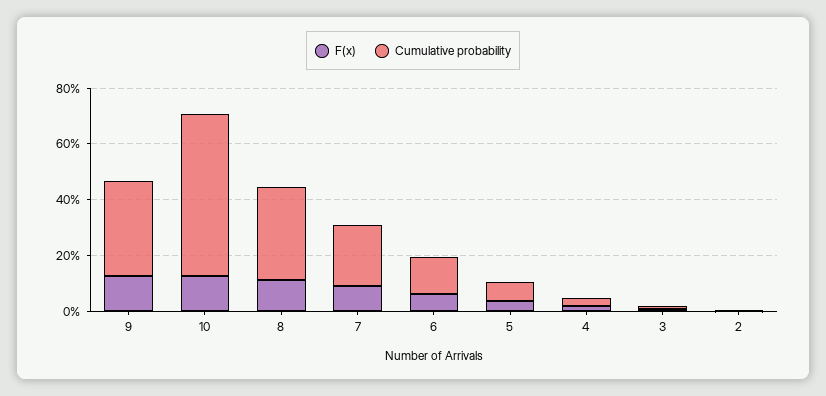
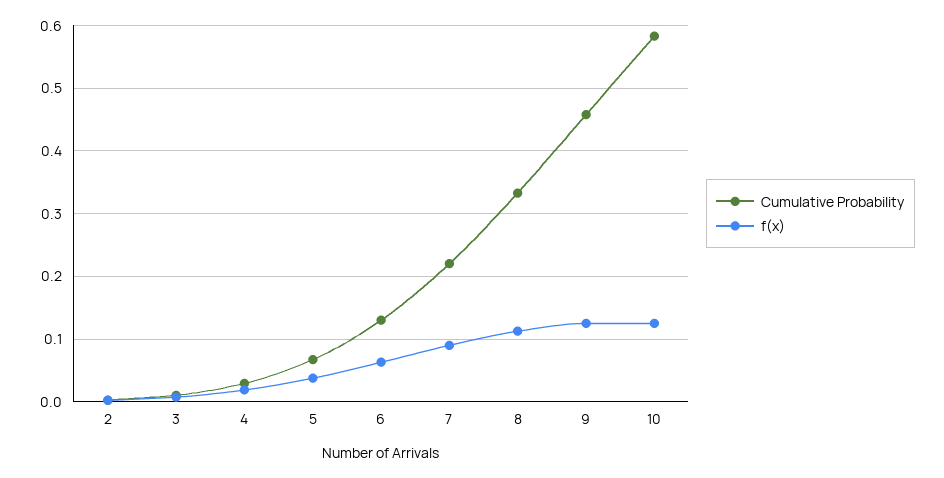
Cumulative probability, 9: 0.35 -> 0.46

